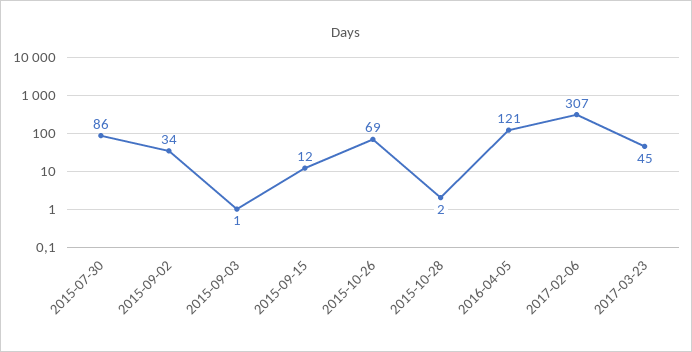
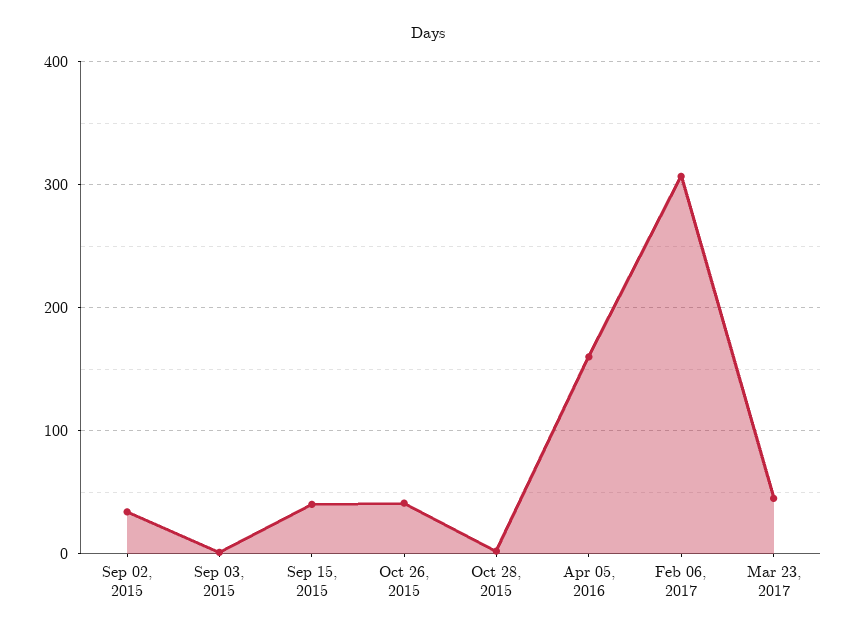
2015-07-30: 86 -> none
2015-09-15: 12 -> 40
2015-10-26: 69 -> 40
2016-04-05: 121 -> 160

